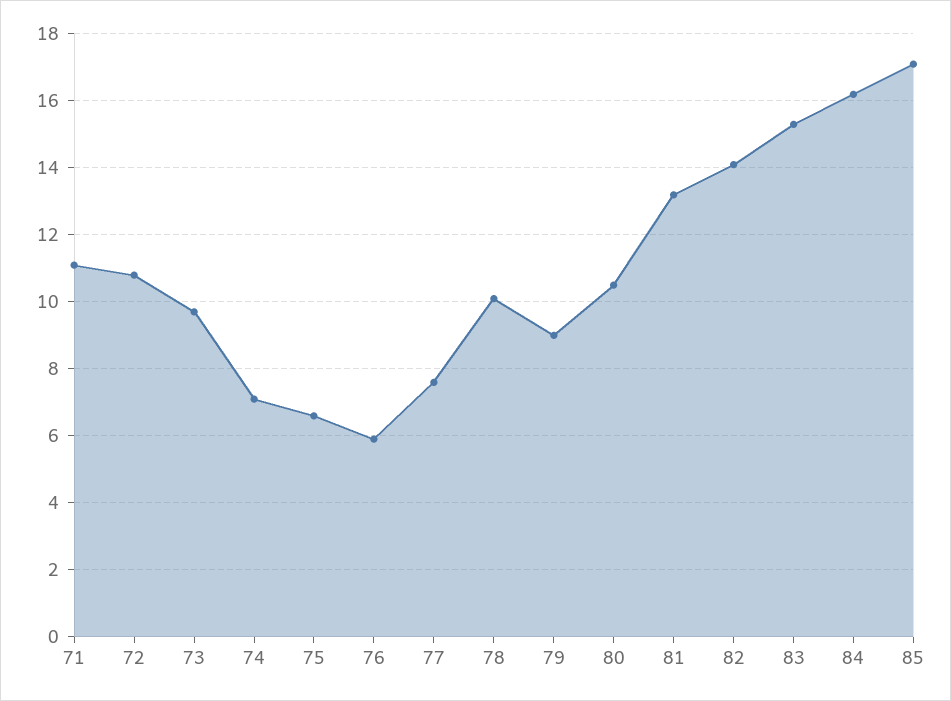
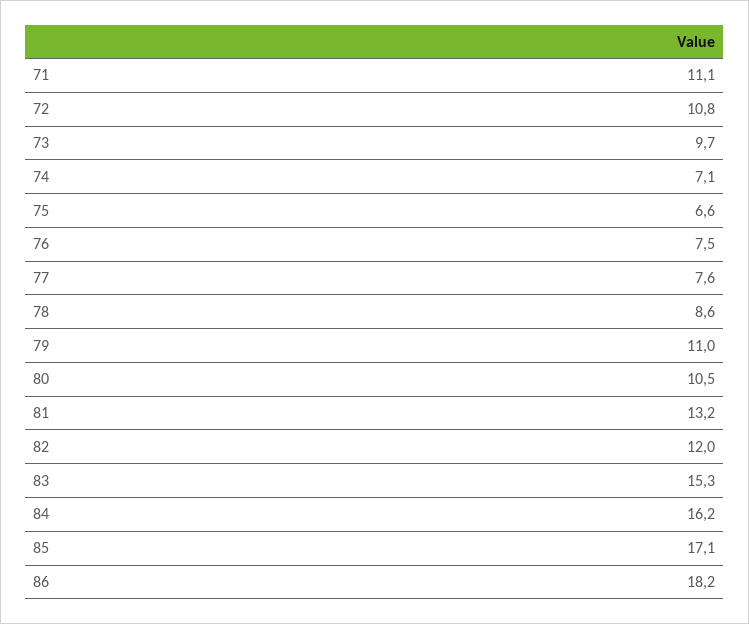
76: 6 -> 7.5
78: 10 -> 8.6
79: 9 -> 11
82: 14 -> 12
86: none -> 18.2

